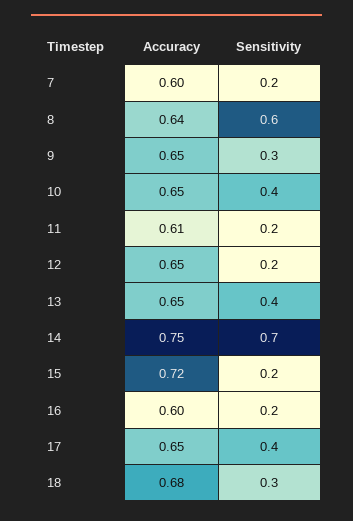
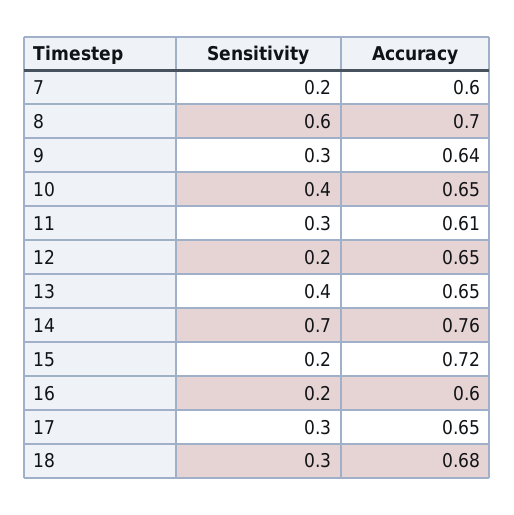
Accuracy, 8: 0.64 -> 0.7
Accuracy, 9: 0.65 -> 0.64
Sensitivity, 11: 0.2 -> 0.3
Accuracy, 14: 0.75 -> 0.76
Sensitivity, 17: 0.4 -> 0.3

